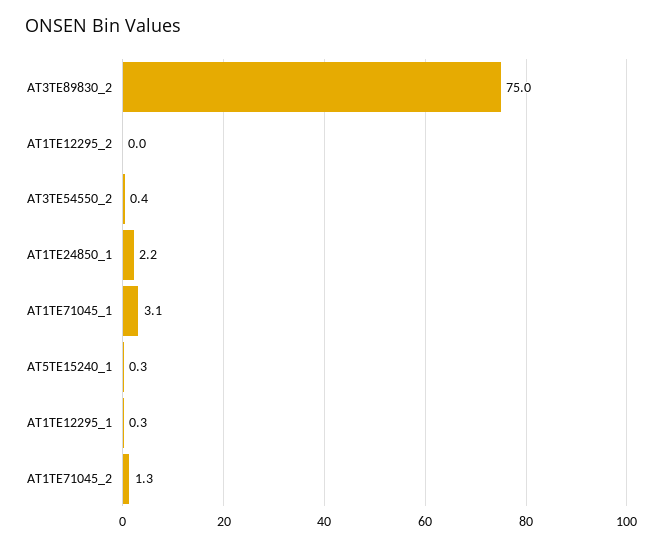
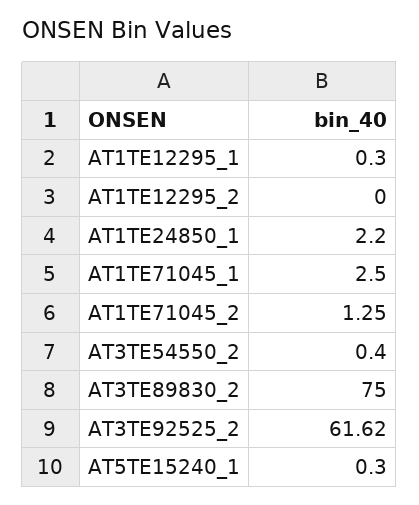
AT1TE71045_1: 3.1 -> 2.5
AT3TE92525_2: none -> 61.62

